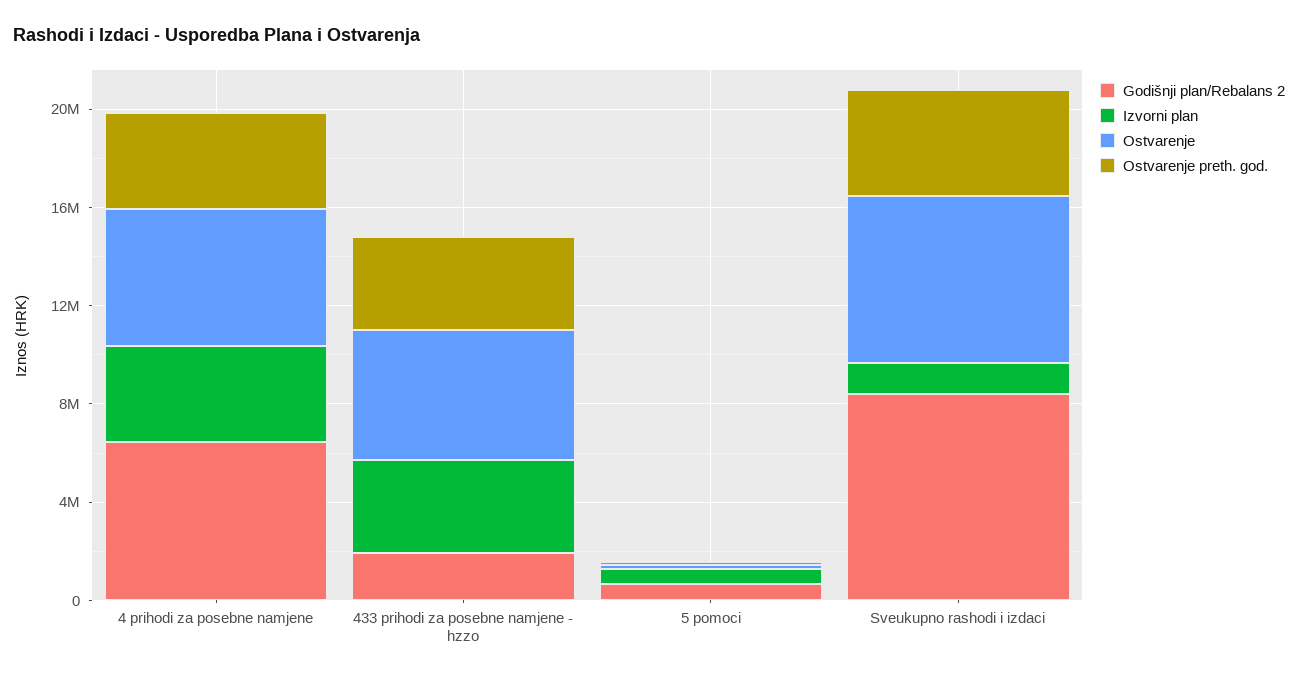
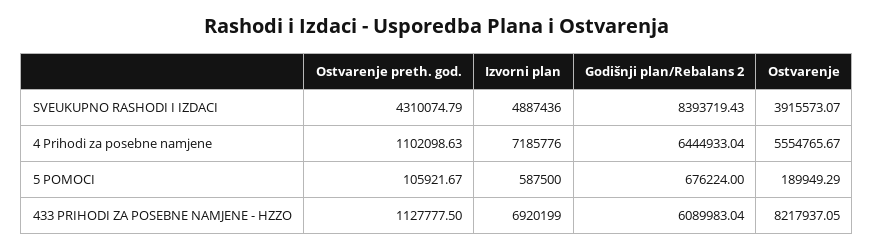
Izvorni plan, 4 prihodi za posebne namjene: 4000000 -> 7185776
Ostvarenje preth. god., 4 prihodi za posebne namjene: 4000000 -> 1102098.63
Godišnji plan/Rebalans 2, 433 prihodi za posebne namjene - hzzo: 2000000 -> 6089983.04
Izvorni plan, 433 prihodi za posebne namjene - hzzo: 4000000 -> 6920199
Ostvarenje, 433 prihodi za posebne namjene - hzzo: 5000000 -> 8217937.05
Ostvarenje preth. god., 433 prihodi za posebne namjene - hzzo: 4000000 -> 1127777.5
Izvorni plan, Sveukupno rashodi i izdaci: 1000000 -> 4887436
Ostvarenje, Sveukupno rashodi i izdaci: 7000000 -> 3915573.07

